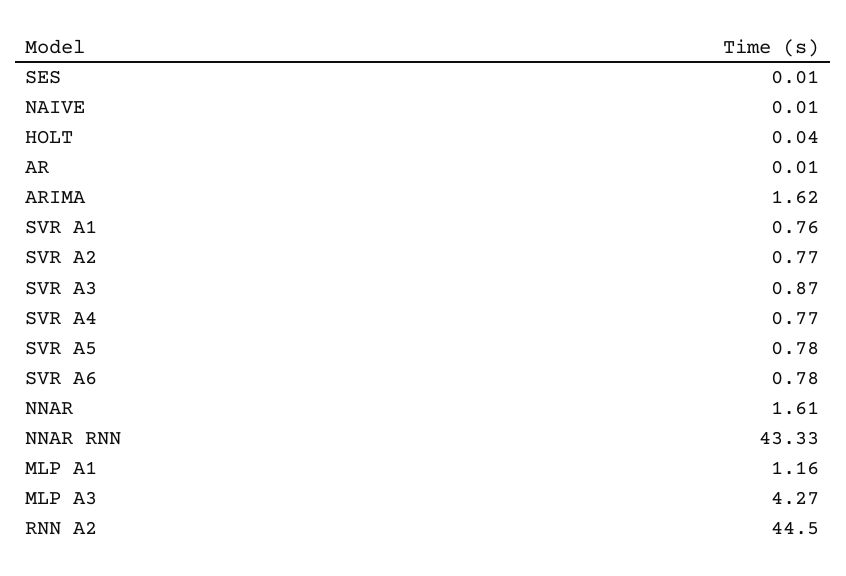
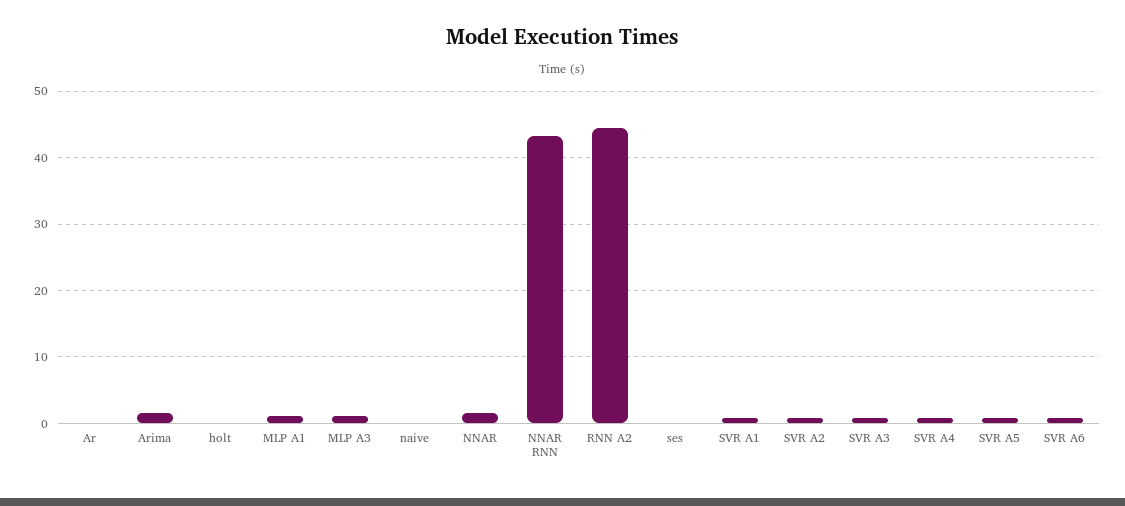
MLP A3: 4.27 -> 1

